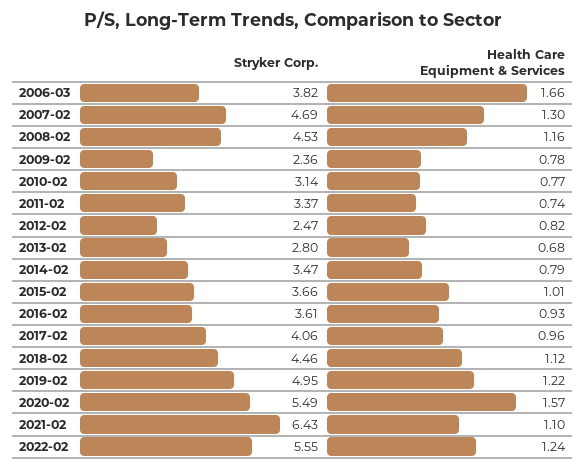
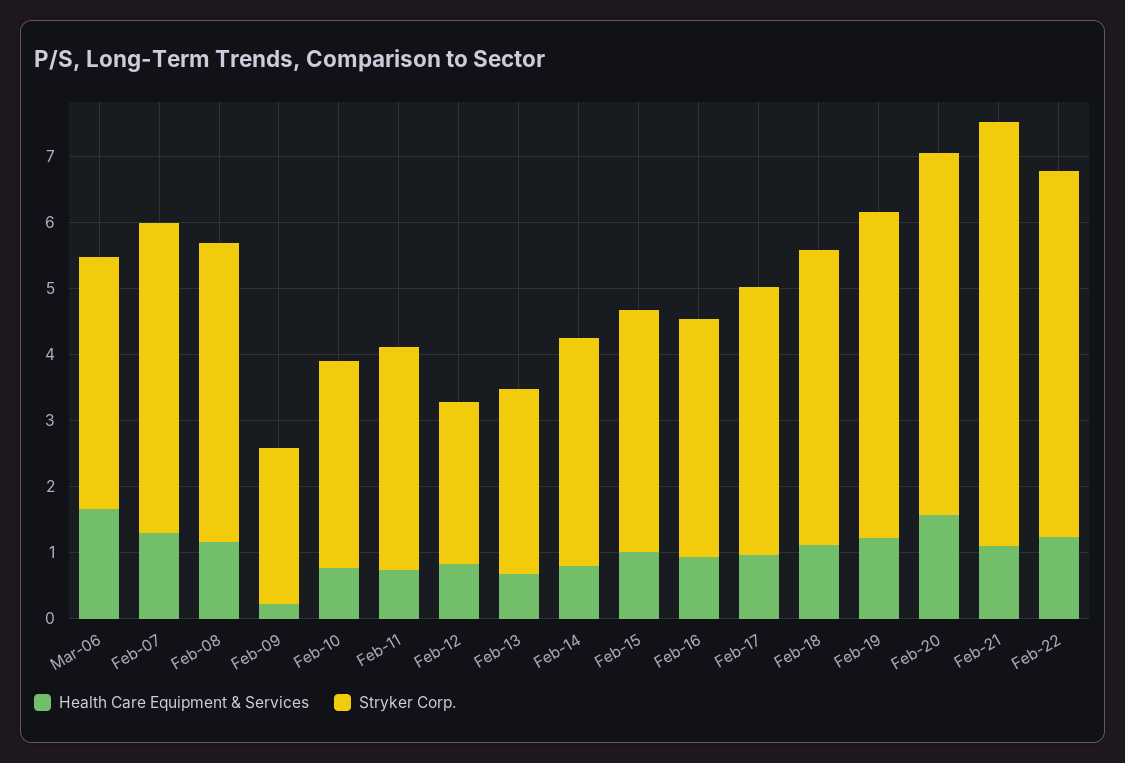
Health Care Equipment & Services, 2009-02: 0.78 -> 0.2

